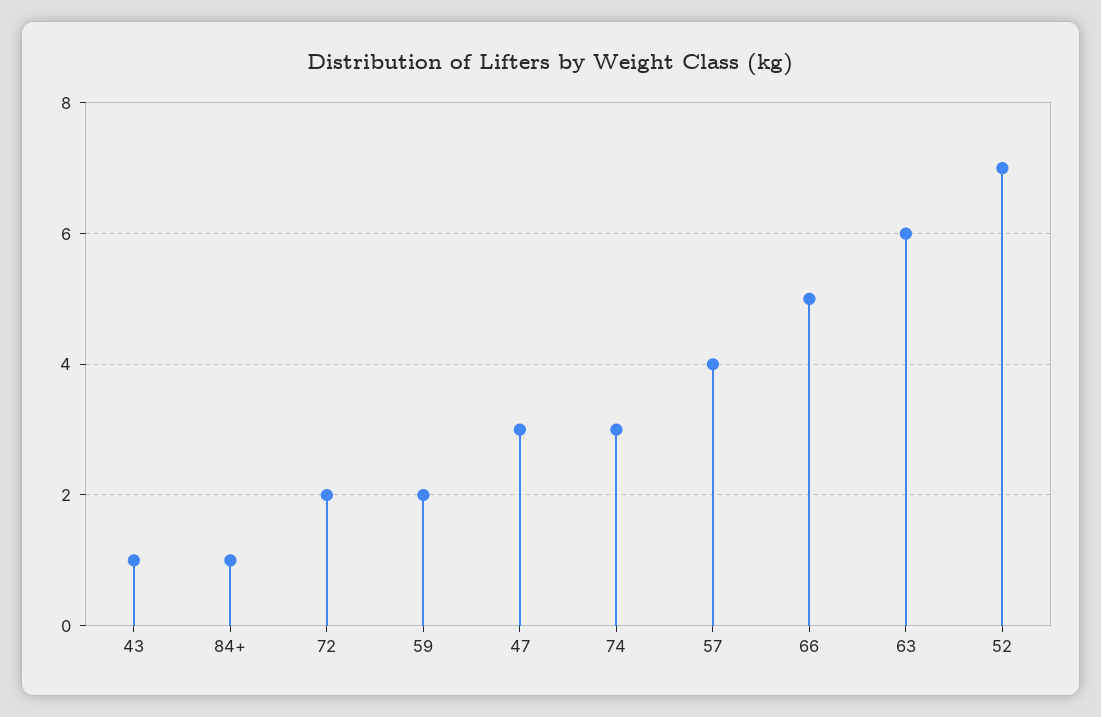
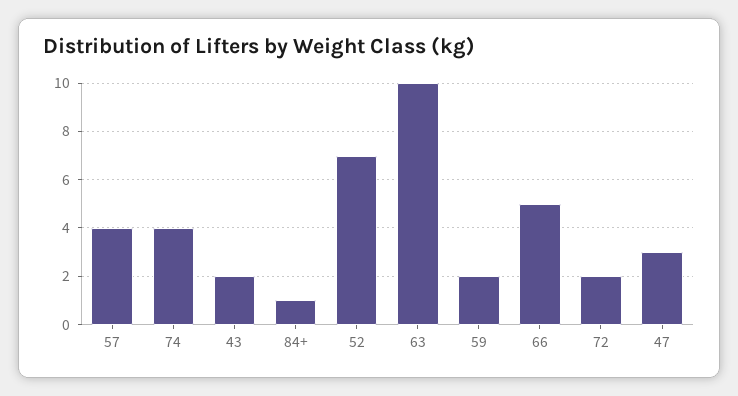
43: 1 -> 2
74: 3 -> 4
63: 6 -> 10

